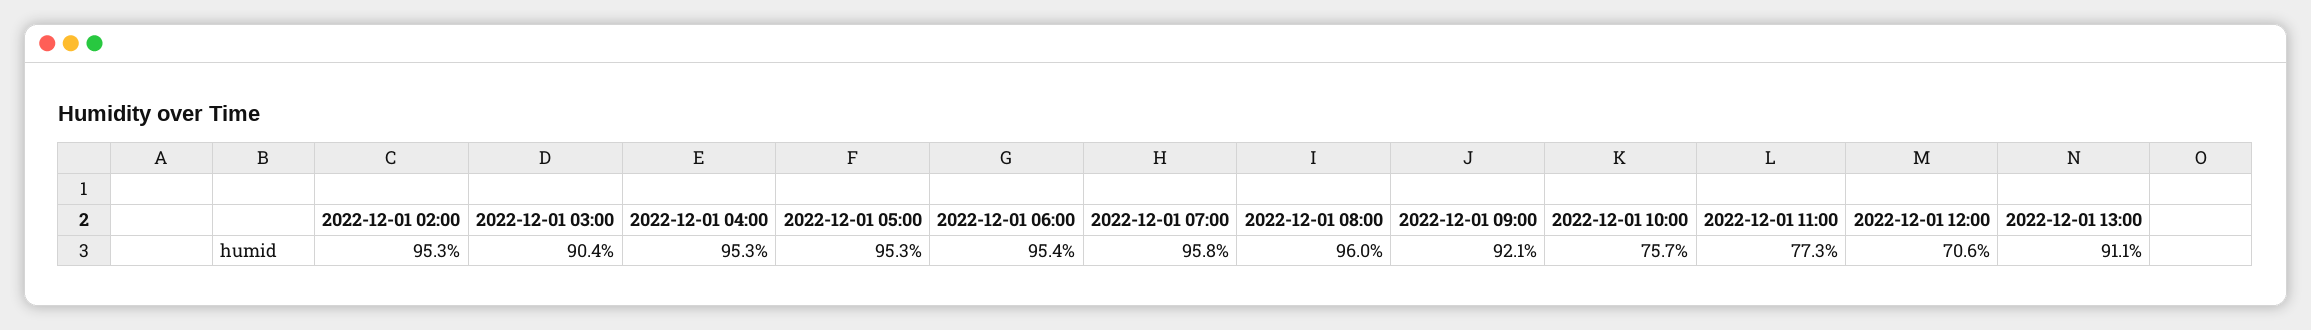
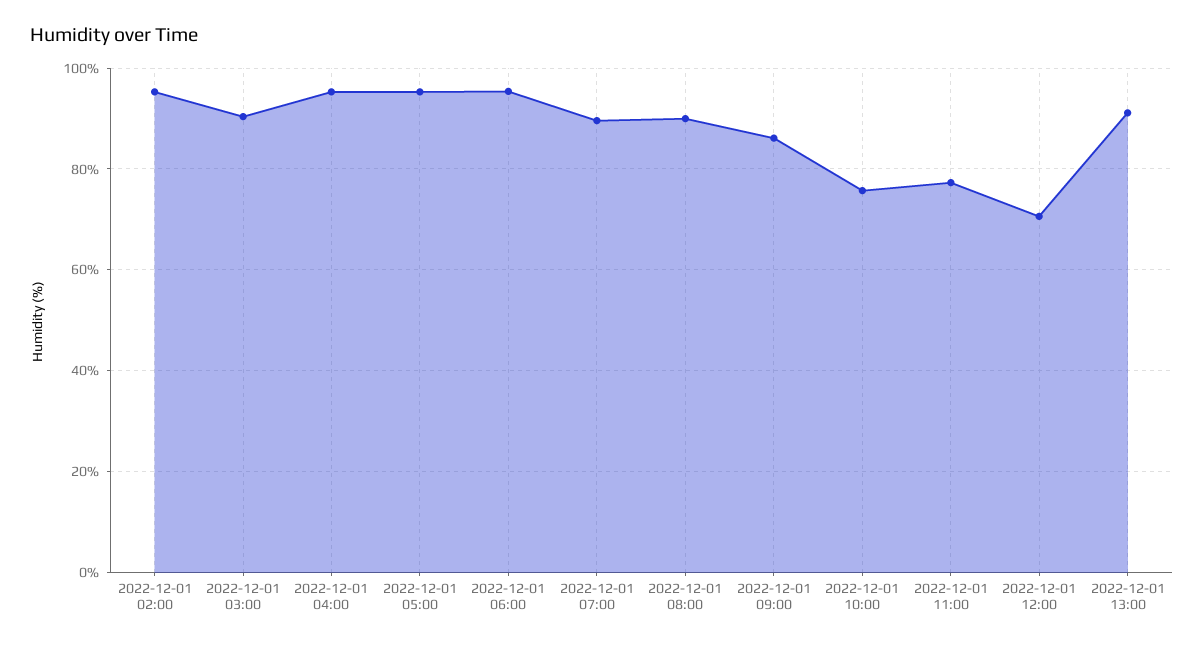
2022-12-01 07:00: 95.8 -> 90
2022-12-01 08:00: 96 -> 90
2022-12-01 09:00: 92.1 -> 86

